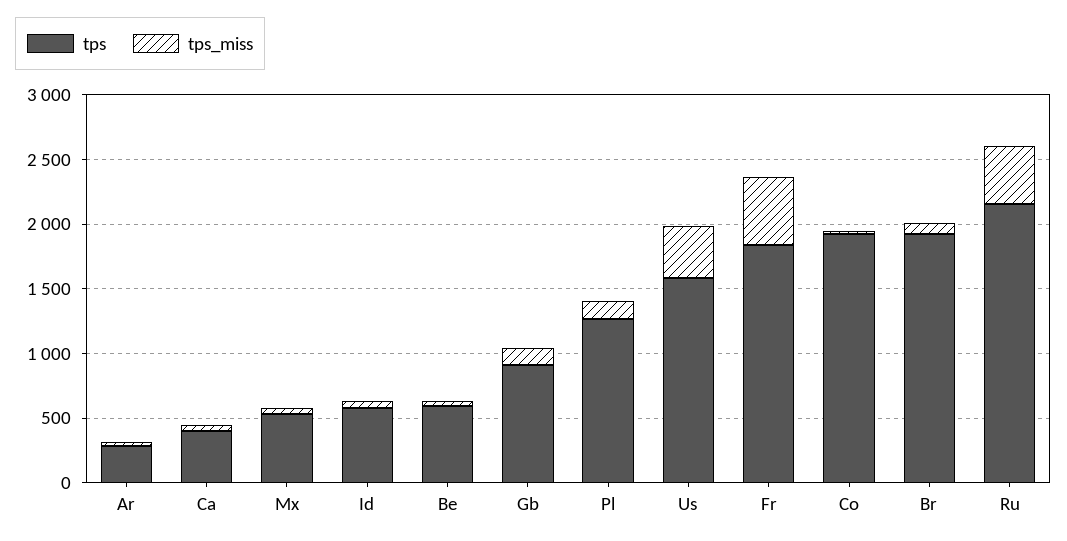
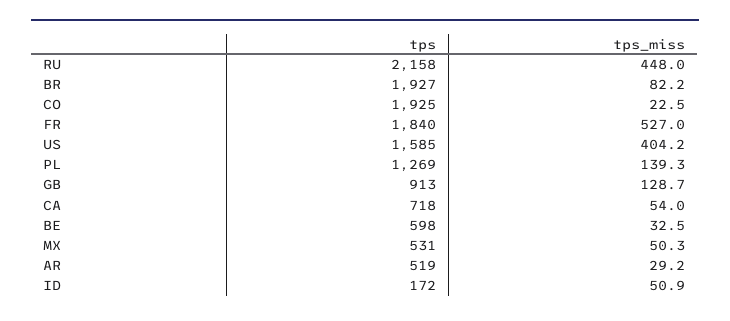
tps, Ar: 300 -> 519
tps, Ca: 400 -> 718
tps, Id: 600 -> 172

